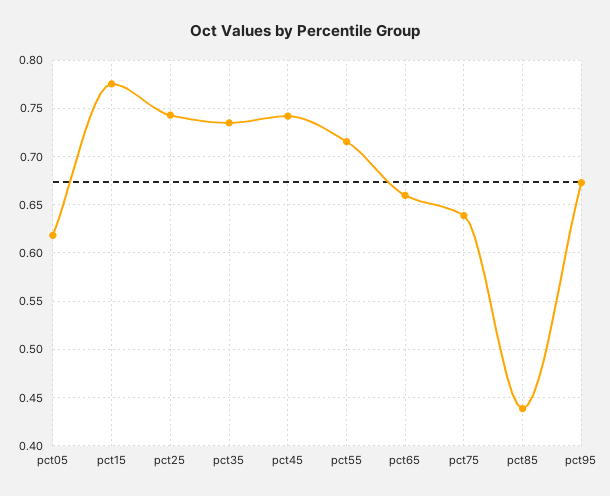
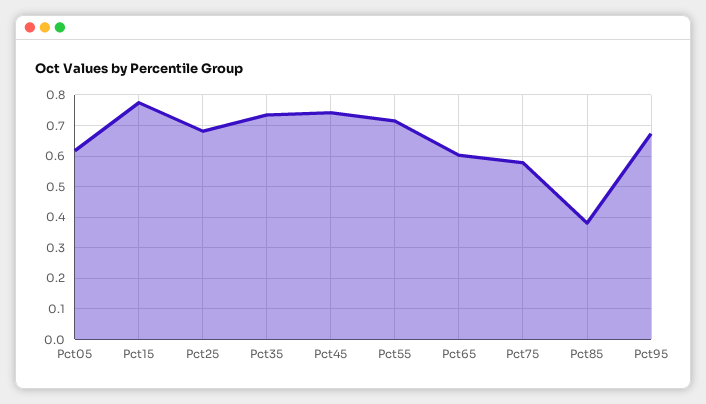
pct25: 0.74 -> 0.68
pct65: 0.66 -> 0.6
pct75: 0.64 -> 0.58
pct85: 0.44 -> 0.38

